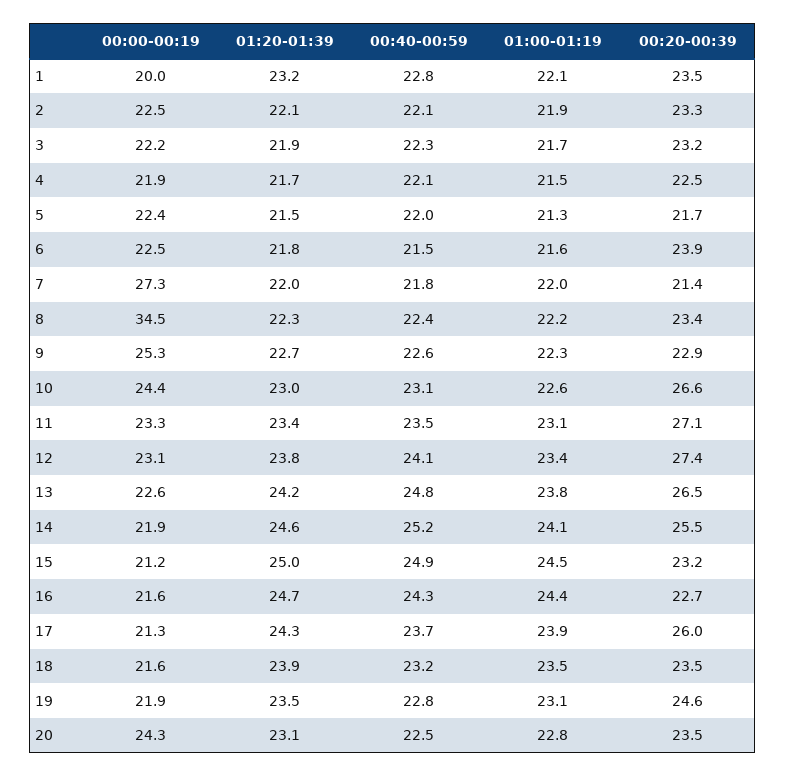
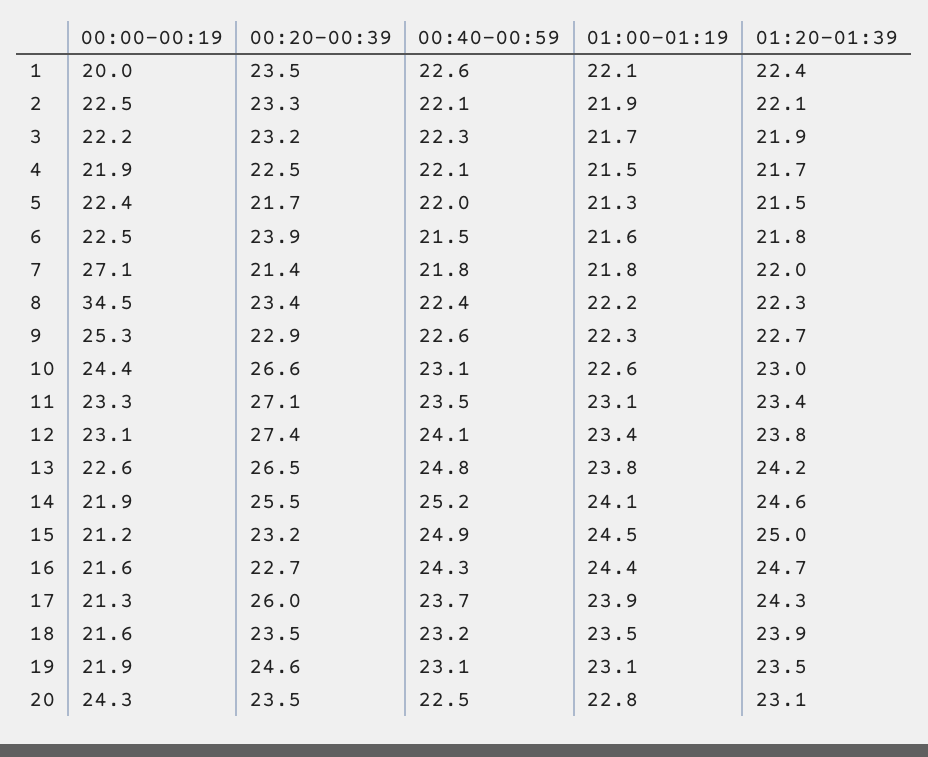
01:20-01:39, 1: 23.2 -> 22.4
00:40-00:59, 1: 22.8 -> 22.6
00:00-00:19, 7: 27.3 -> 27.1
01:00-01:19, 7: 22 -> 21.8
00:40-00:59, 19: 22.8 -> 23.1

